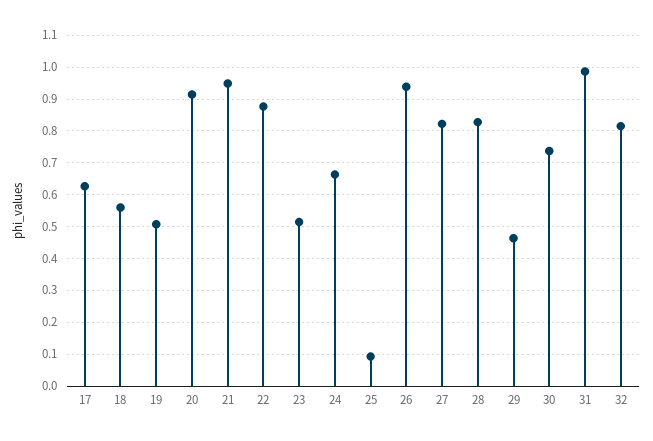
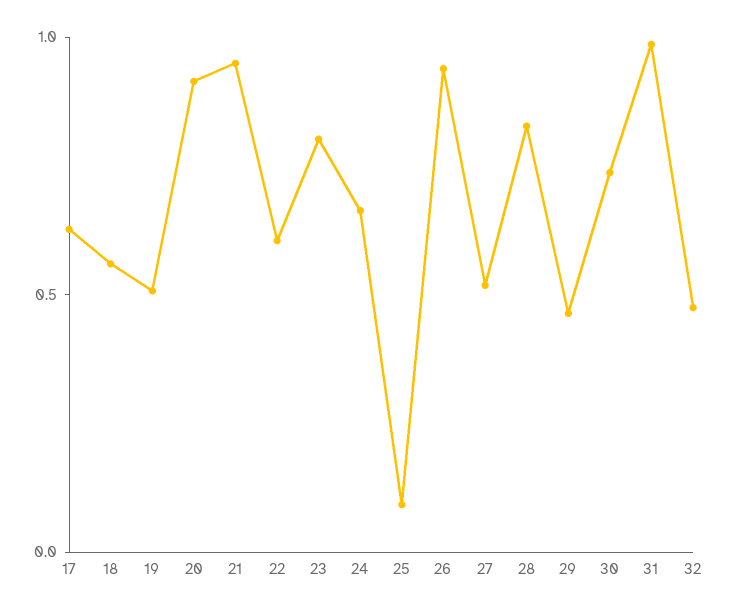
22: 0.88 -> 0.6
23: 0.52 -> 0.8
27: 0.82 -> 0.5
32: 0.82 -> 0.5

